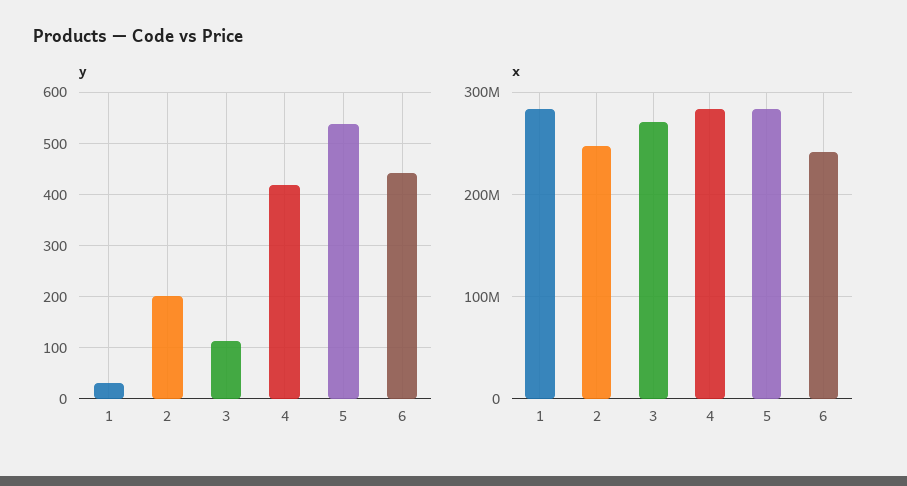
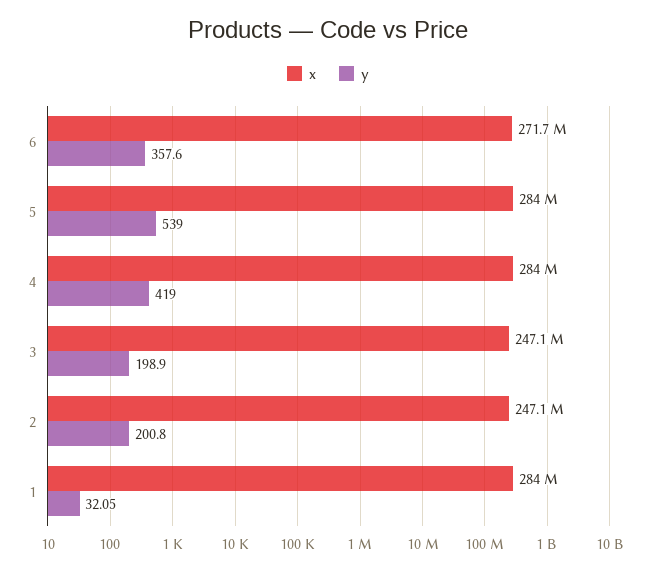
y, 3: 120 -> 198.9
y, 6: 440 -> 357.6
x, 3: 270000000 -> 247100000
x, 6: 240000000 -> 271700000

